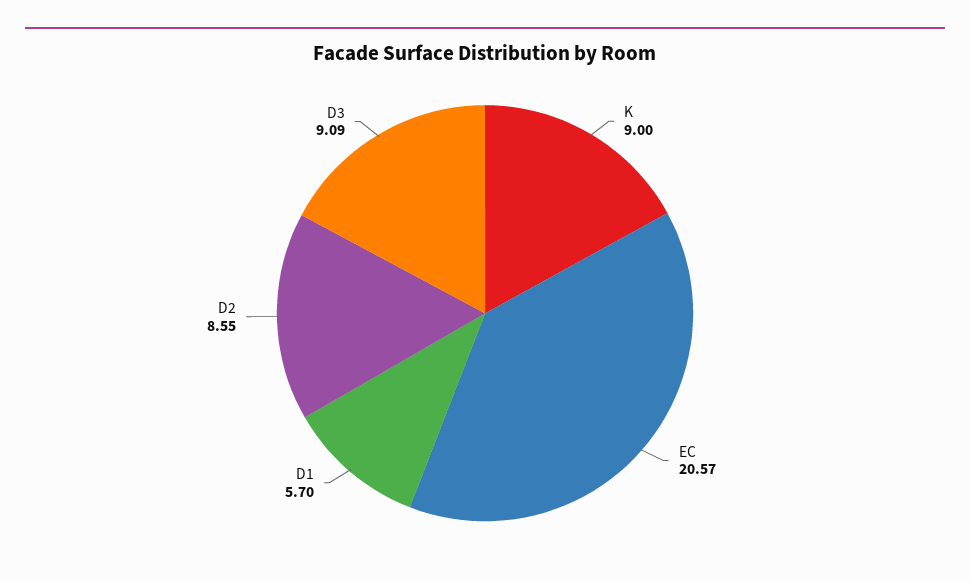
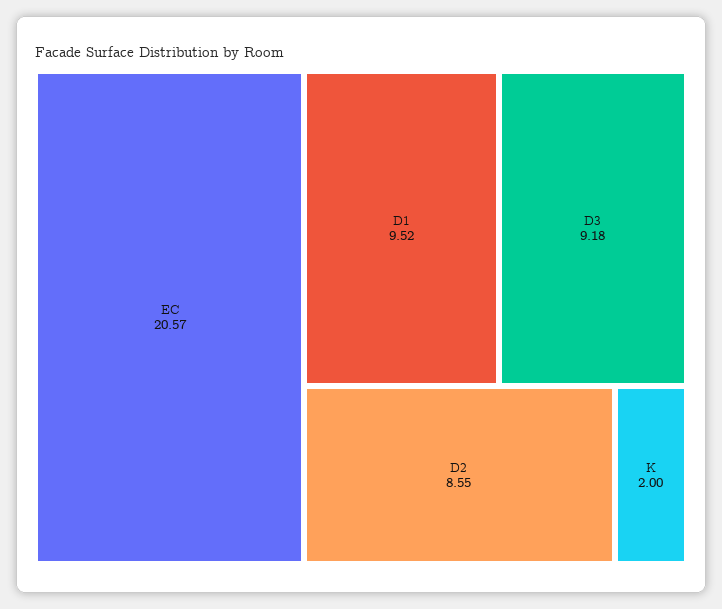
K: 9 -> 2
D1: 5.7 -> 9.52
D3: 9.09 -> 9.18

